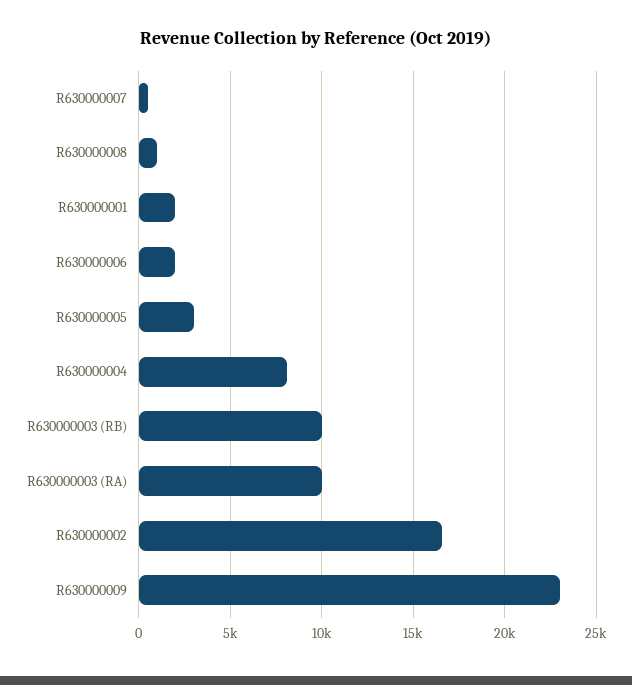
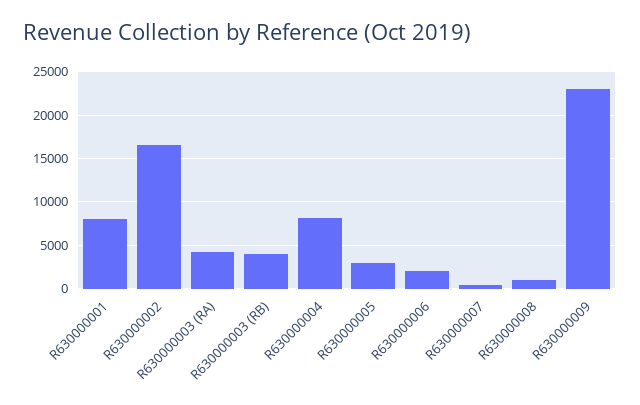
R630000001: 2000 -> 8000
R630000003 (RB): 10000 -> 4000
R630000003 (RA): 10000 -> 4000

